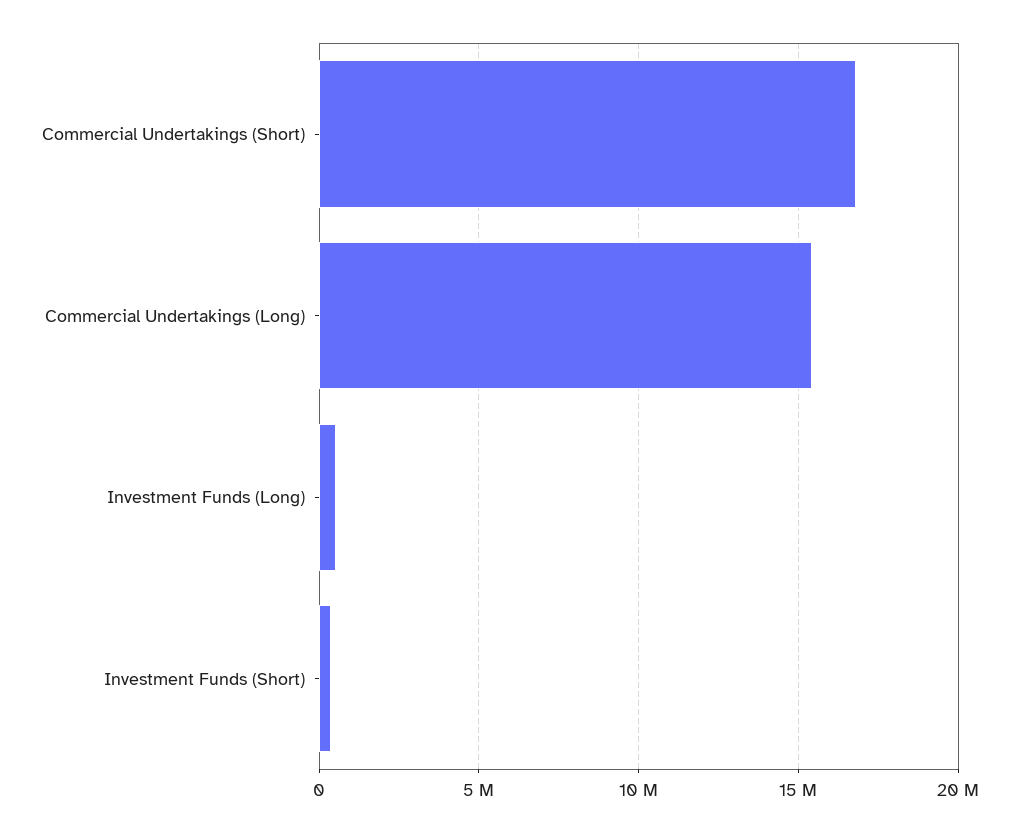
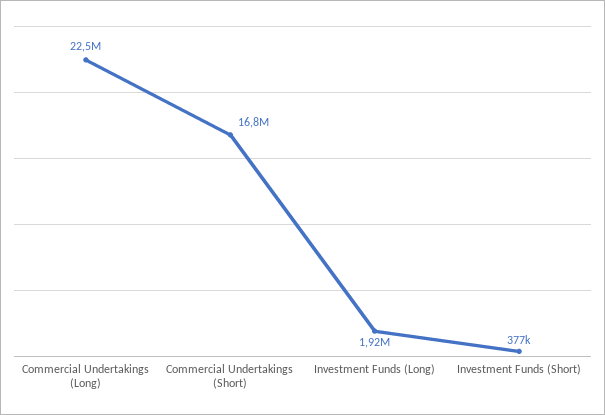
Commercial Undertakings (Long): 15500000 -> 22500000
Investment Funds (Long): 500000 -> 1920000

